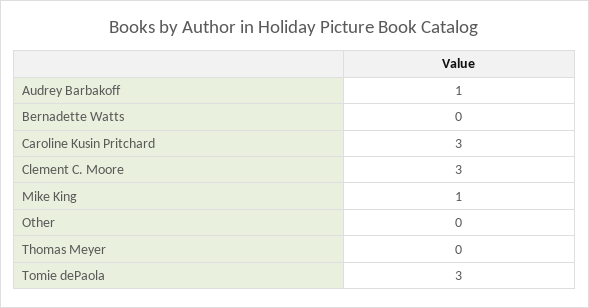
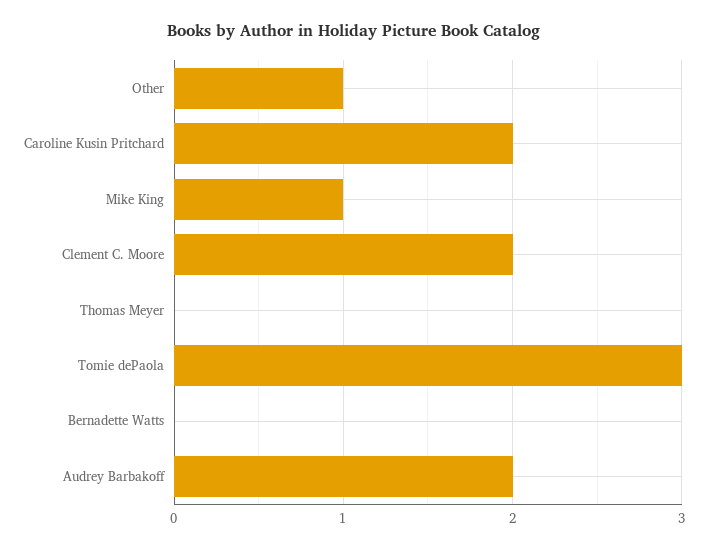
Audrey Barbakoff: 1 -> 2
Caroline Kusin Pritchard: 3 -> 2
Clement C. Moore: 3 -> 2
Other: 0 -> 1

